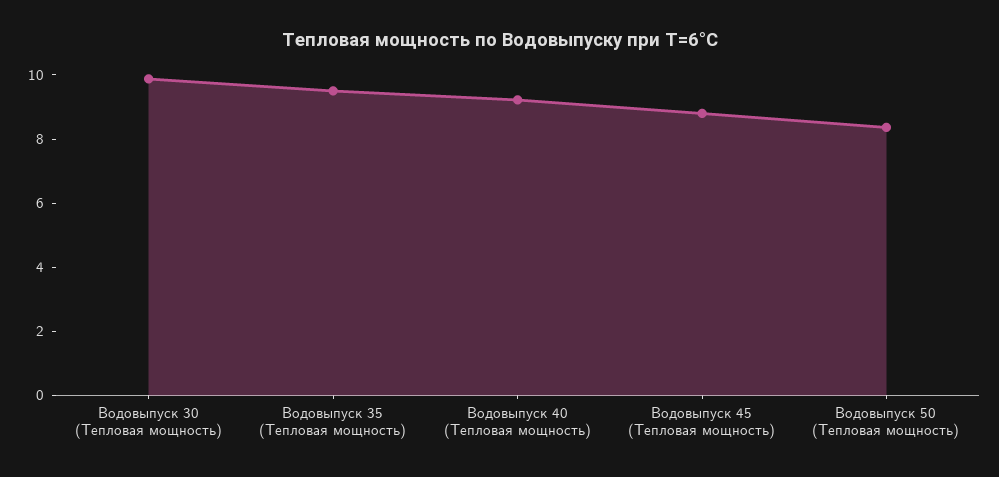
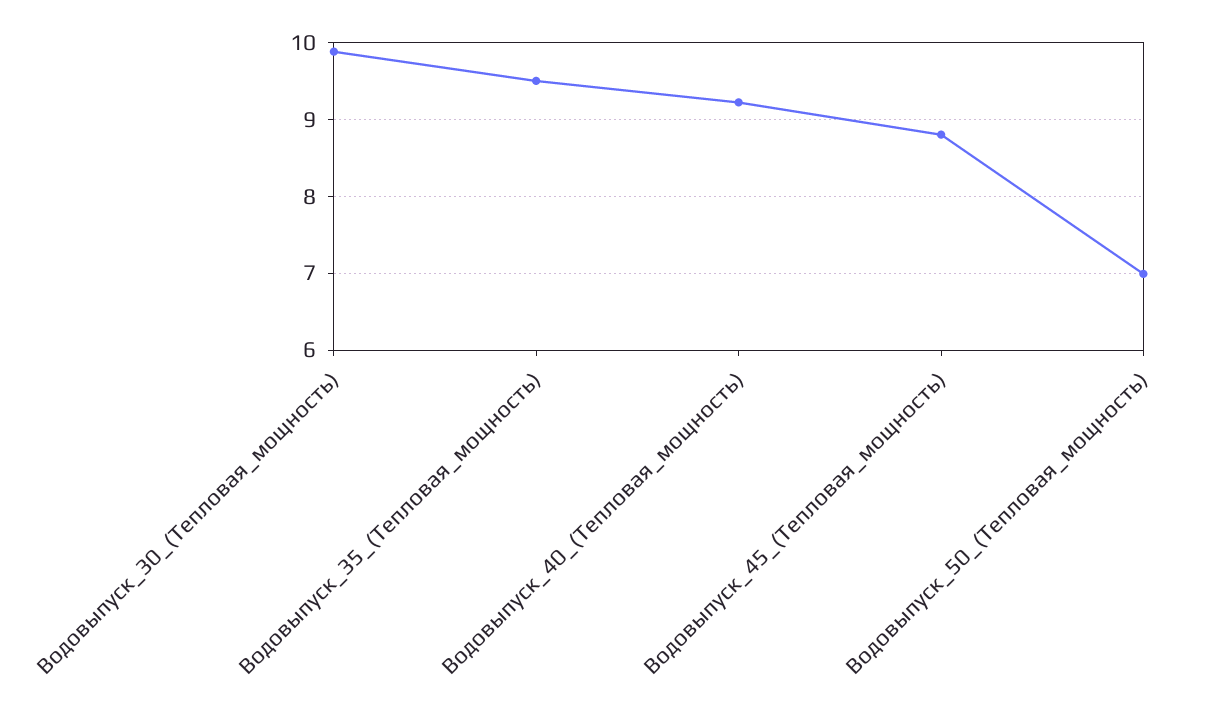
Водовыпуск 50 (Тепловая мощность): 8.5 -> 7

